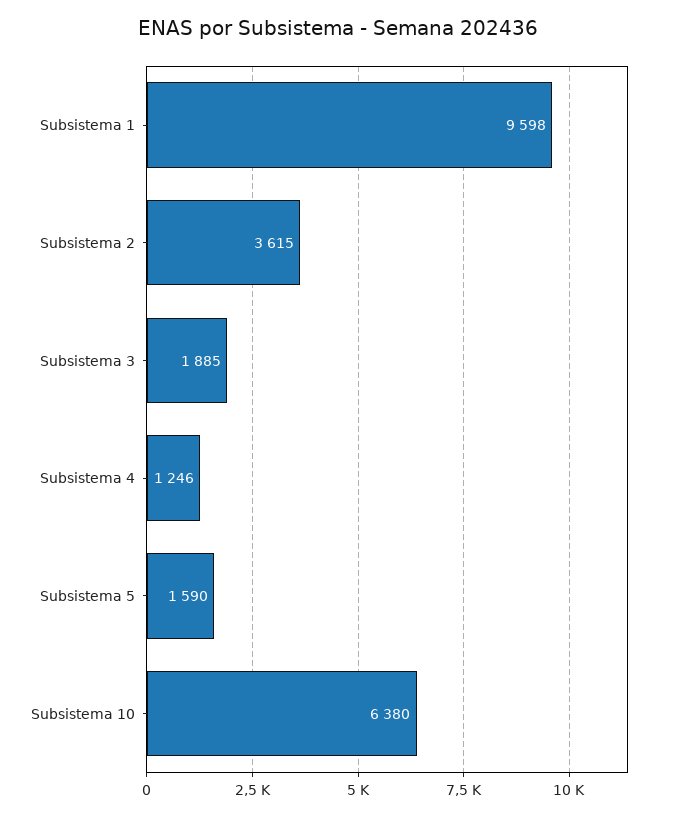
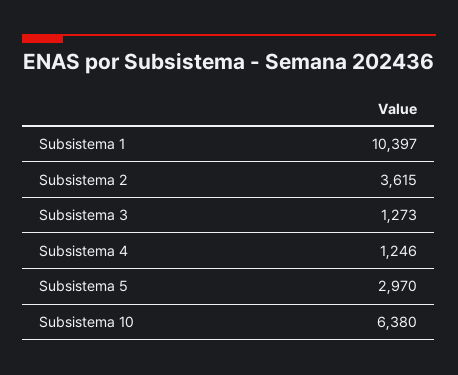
Subsistema 1: 9598 -> 10397
Subsistema 3: 1885 -> 1273
Subsistema 5: 1590 -> 2970

